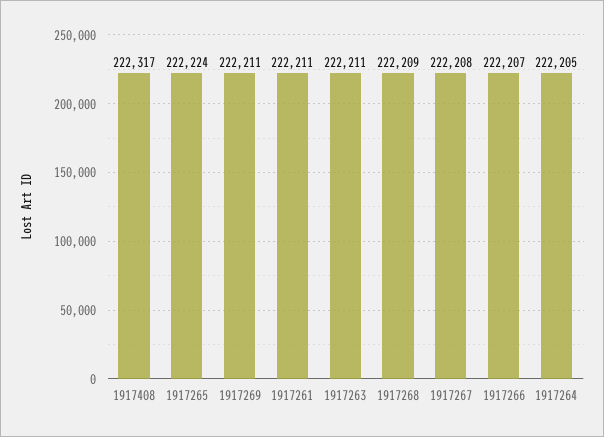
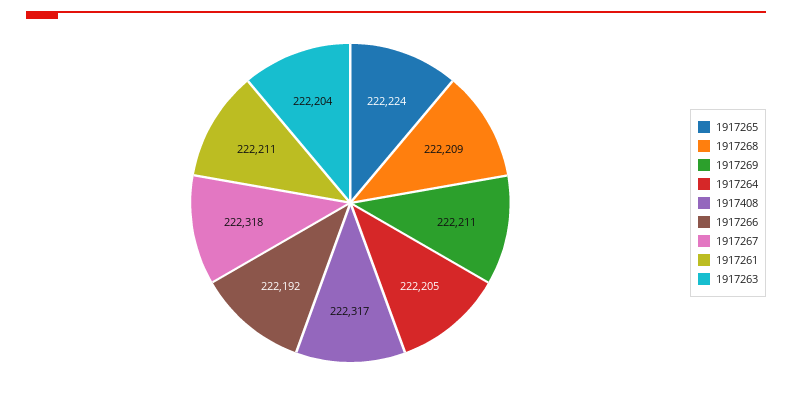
1917263: 222211 -> 222204
1917267: 222208 -> 222318
1917266: 222207 -> 222192

